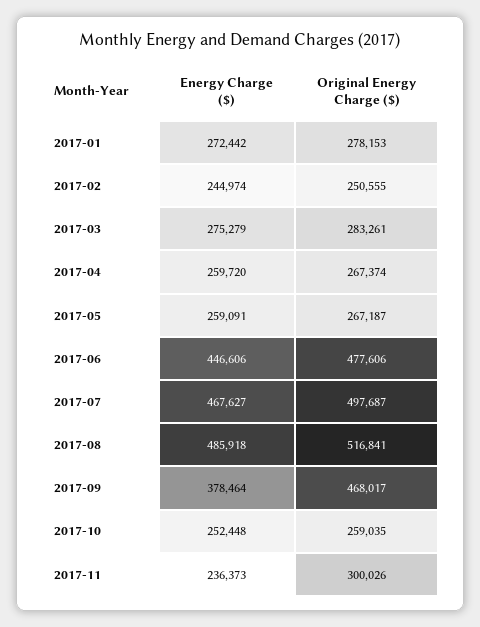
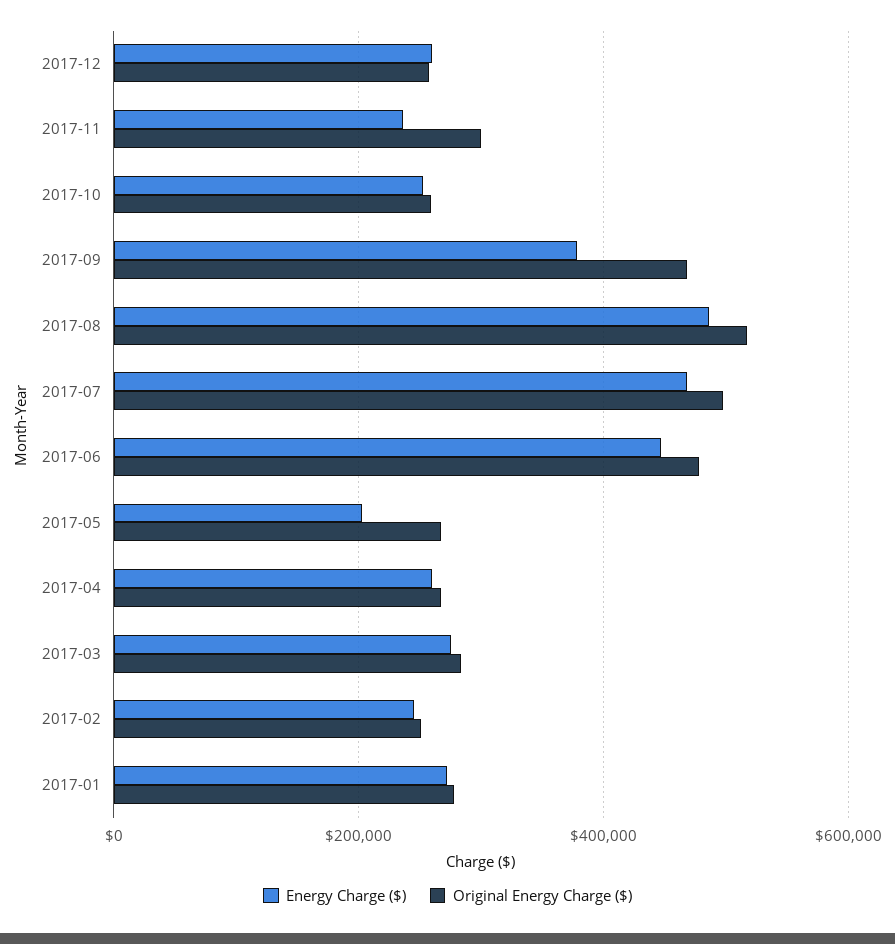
Energy Charge ($), 2017-05: 259091 -> 200000
Energy Charge ($), 2017-12: none -> 260000
Original Energy Charge ($), 2017-12: none -> 260000

